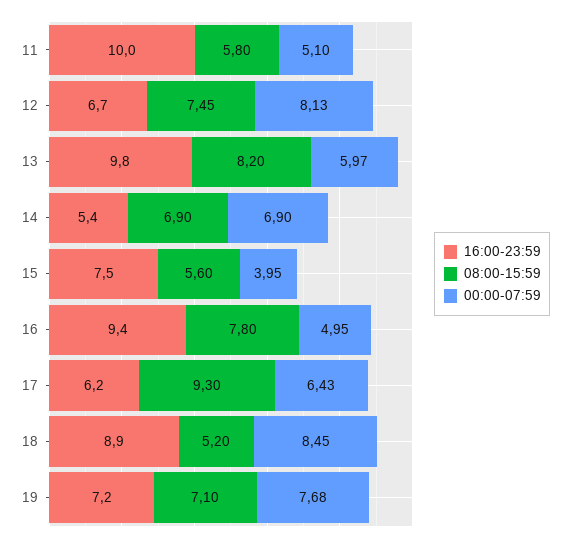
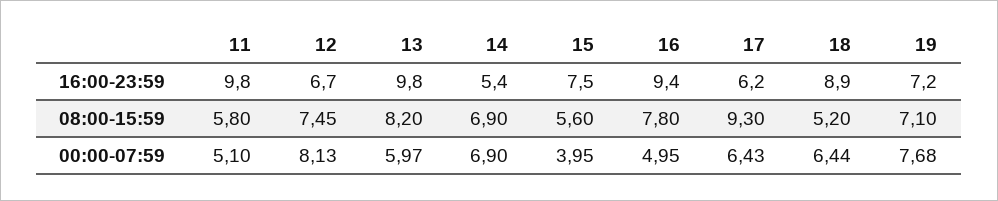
16:00-23:59, 11: 10 -> 9.8
00:00-07:59, 18: 8.45 -> 6.44

